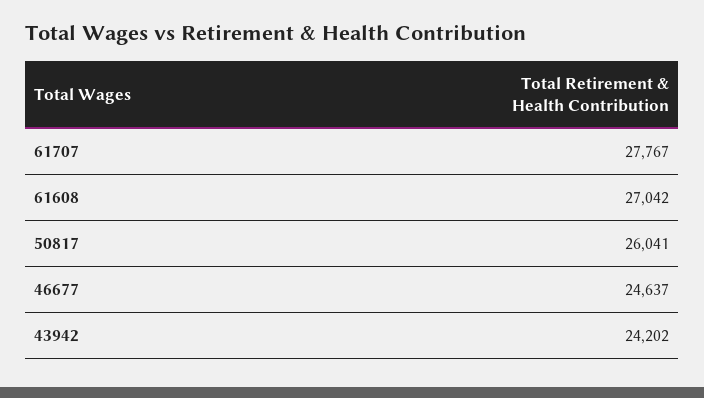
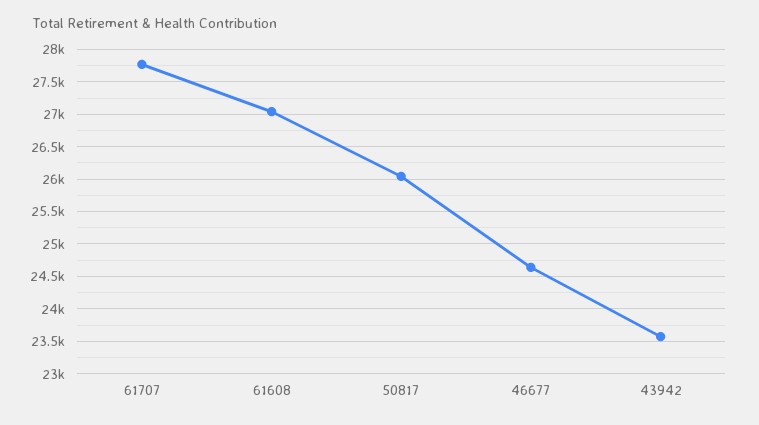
43942: 24202 -> 23600

